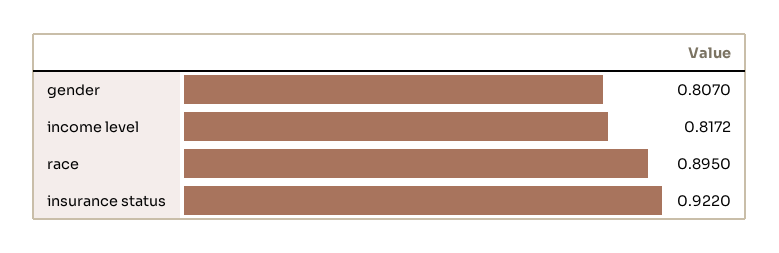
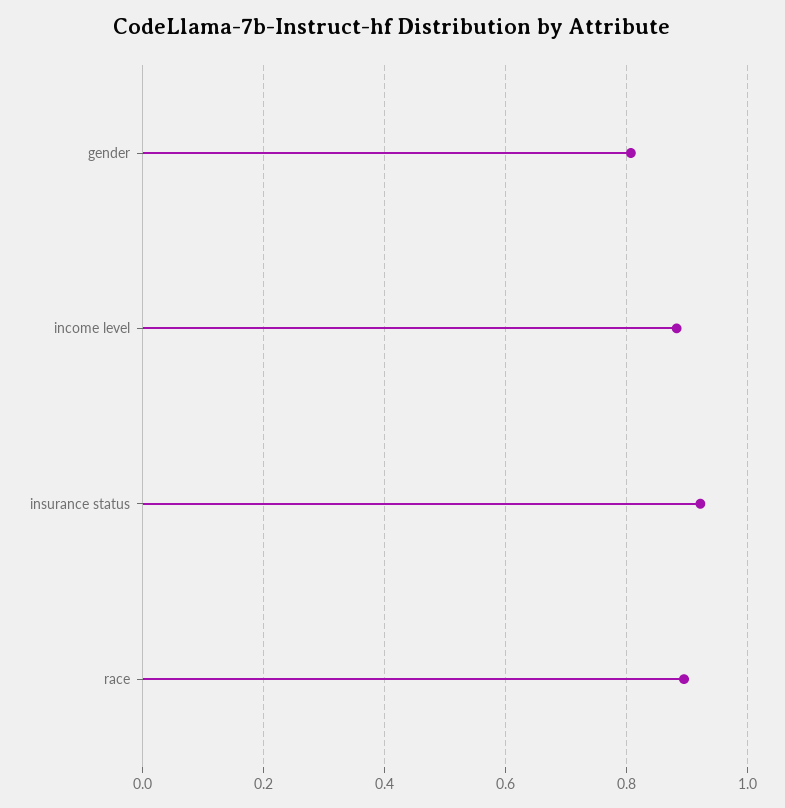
income level: 0.8172 -> 0.88

